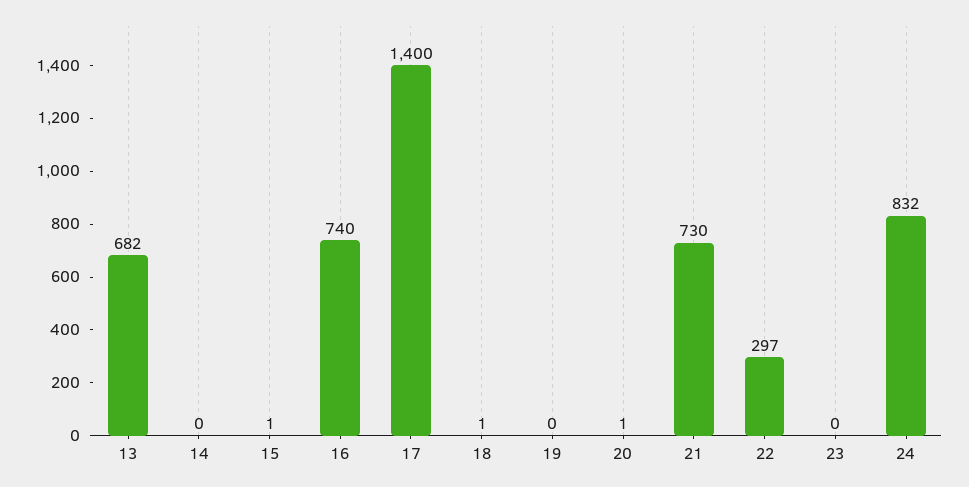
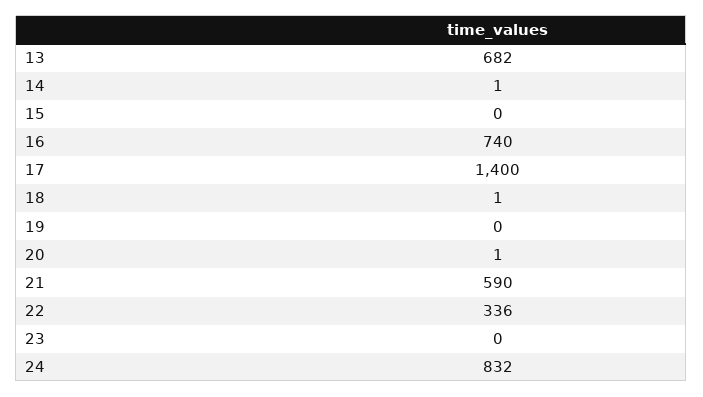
14: 0 -> 1
15: 1 -> 0
21: 730 -> 590
22: 297 -> 336

